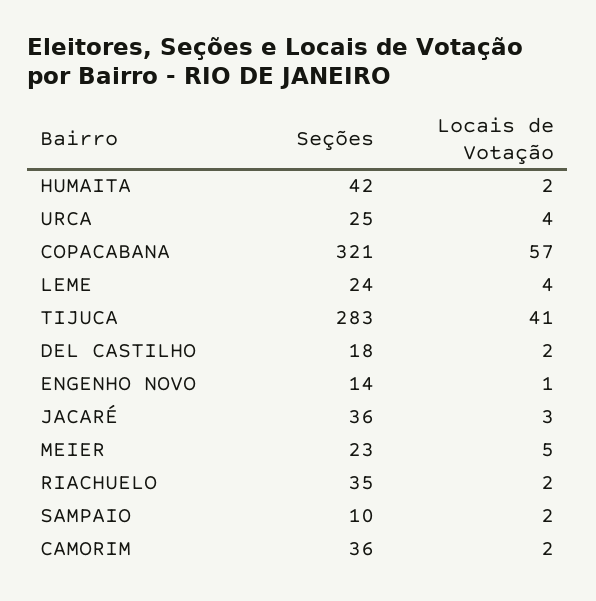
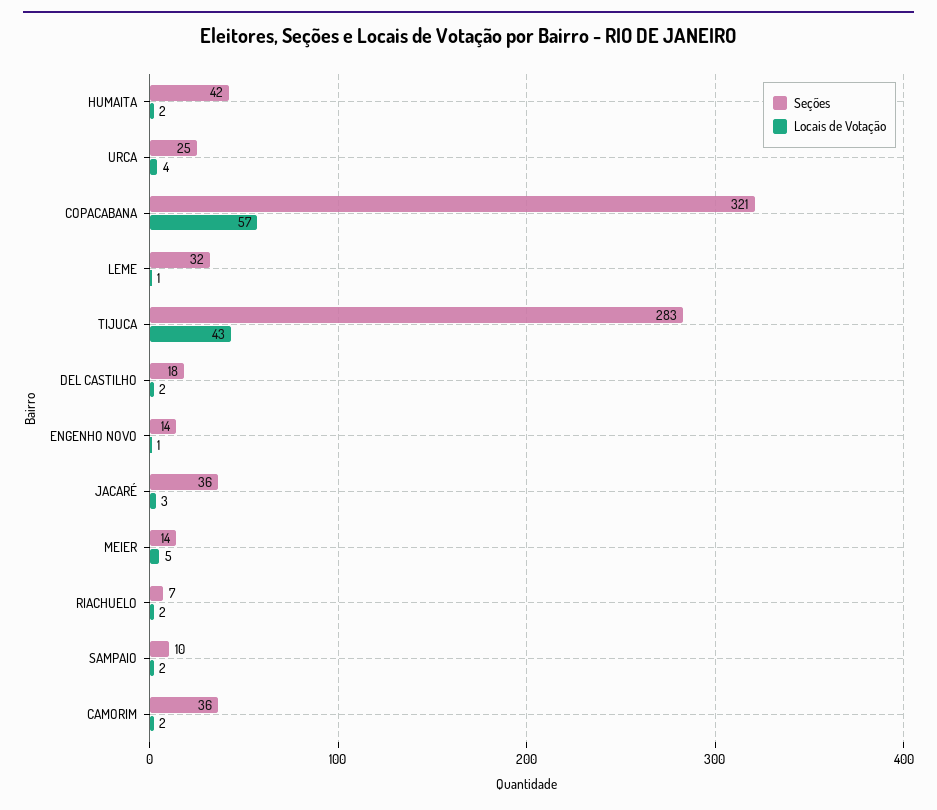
Seções, LEME: 24 -> 32
Locais de Votação, LEME: 4 -> 1
Locais de Votação, TIJUCA: 41 -> 43
Seções, MEIER: 23 -> 14
Seções, RIACHUELO: 35 -> 7

